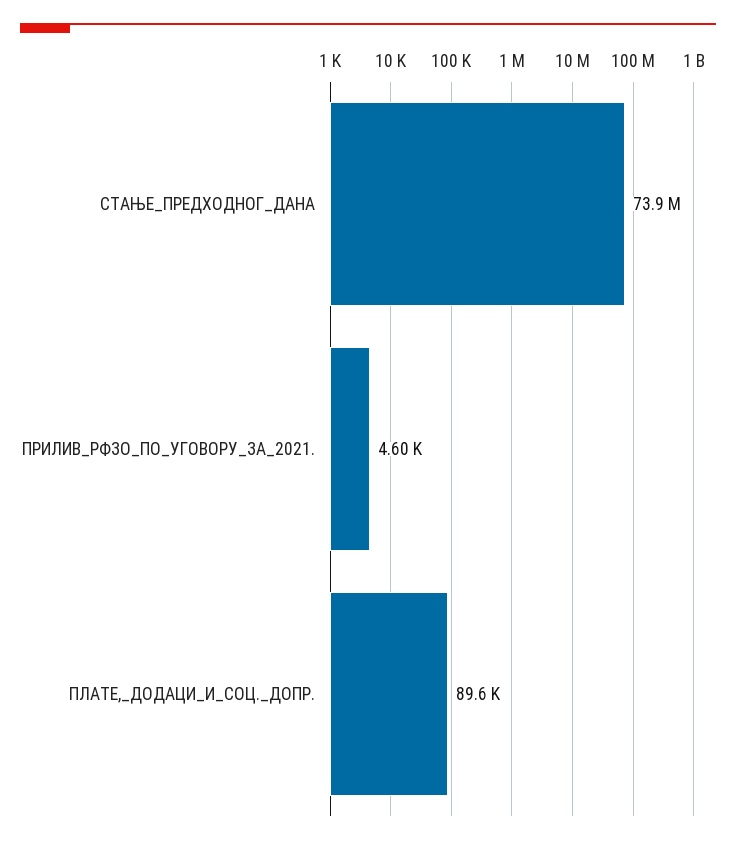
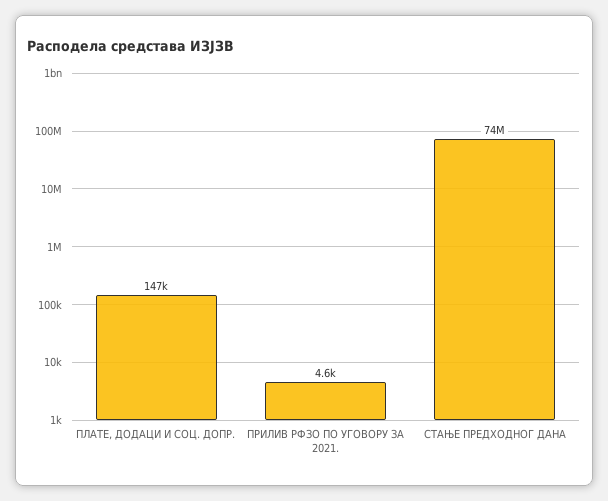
ПЛАТЕ,_ДОДАЦИ_И_СОЦ._ДОПР.: 89600 -> 147000

